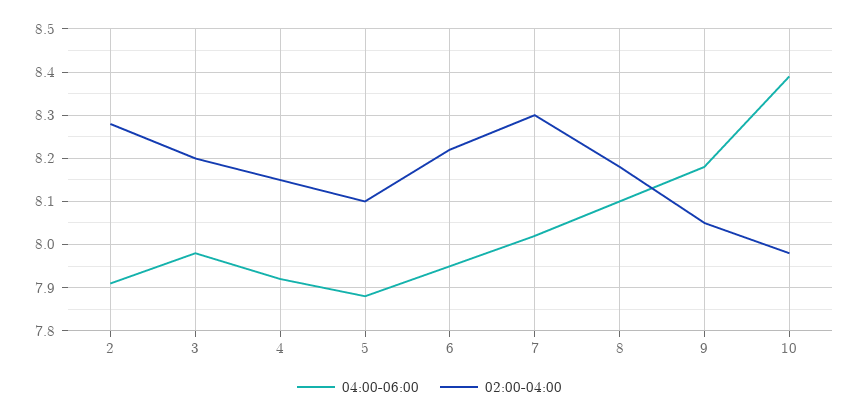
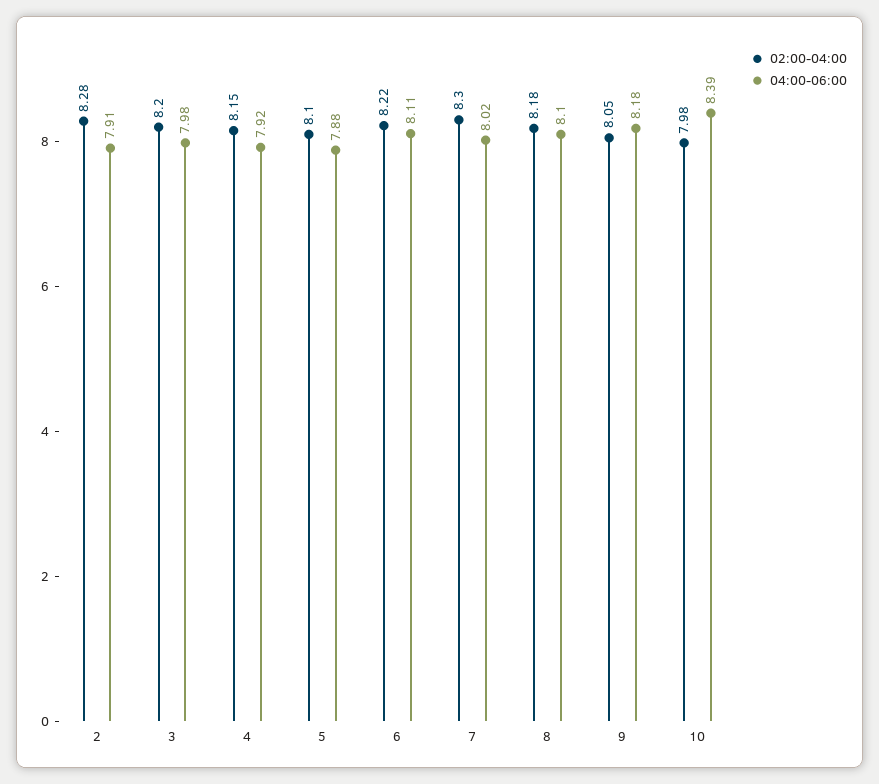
04:00-06:00, 6: 7.95 -> 8.11

